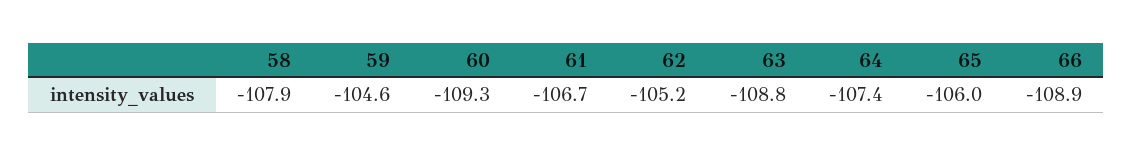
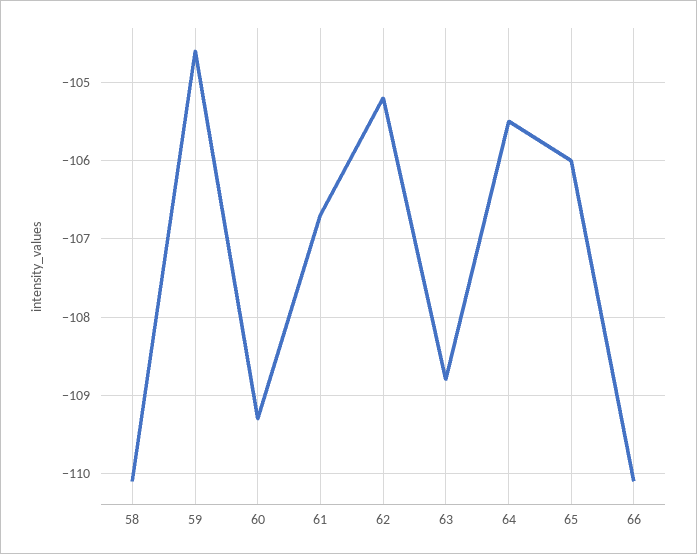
58: -107.9 -> -110.1
64: -107.4 -> -105.5
66: -108.9 -> -110.1

